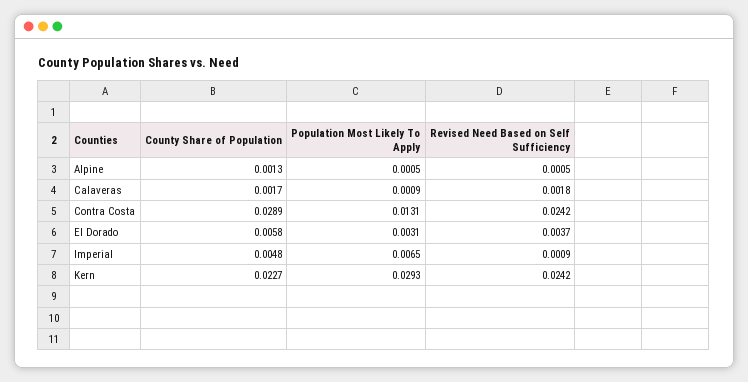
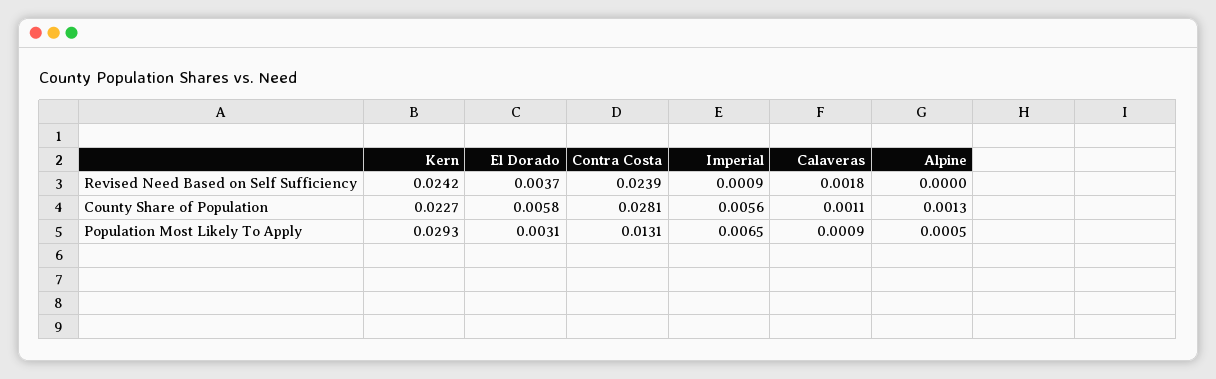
Revised Need Based on Self Sufficiency, Alpine: 0.0005 -> 0
County Share of Population, Calaveras: 0.0017 -> 0.0011
County Share of Population, Contra Costa: 0.0289 -> 0.0281
Revised Need Based on Self Sufficiency, Contra Costa: 0.0242 -> 0.0239
County Share of Population, Imperial: 0.0048 -> 0.0056

